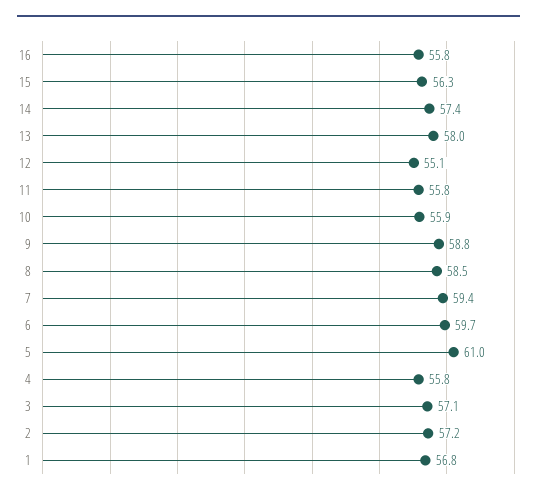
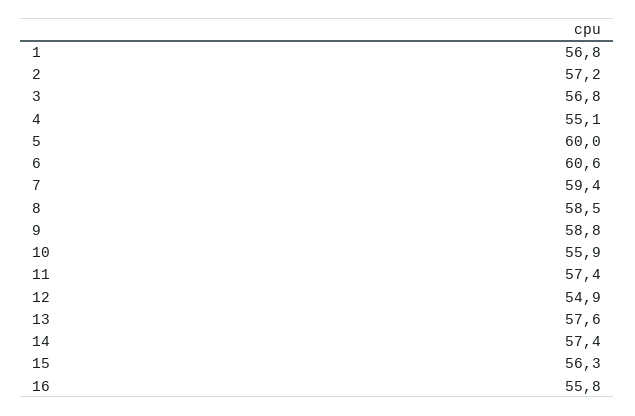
13: 58 -> 57.6
12: 55.1 -> 54.9
11: 55.8 -> 57.4
6: 59.7 -> 60.6
5: 61 -> 60
4: 55.8 -> 55.1
3: 57.1 -> 56.8

